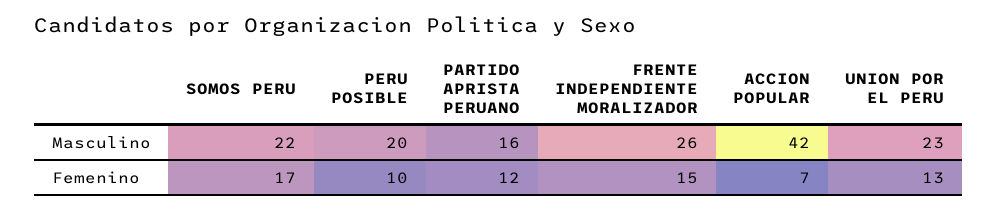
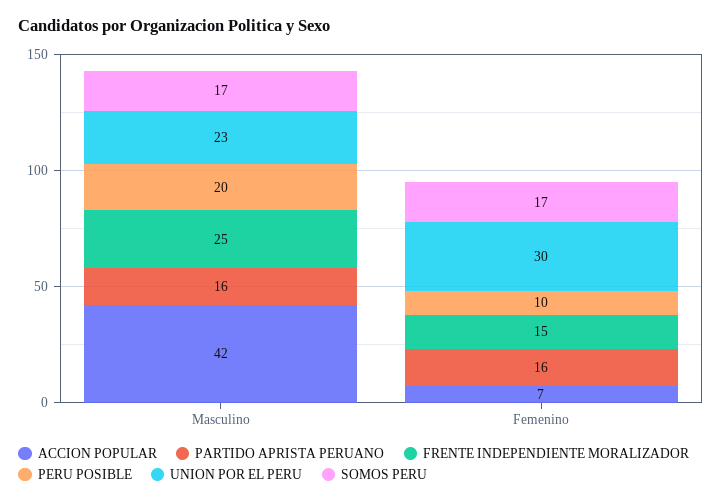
SOMOS PERU, Masculino: 22 -> 17
FRENTE INDEPENDIENTE MORALIZADOR, Masculino: 26 -> 25
PARTIDO APRISTA PERUANO, Femenino: 12 -> 16
UNION POR EL PERU, Femenino: 13 -> 30

